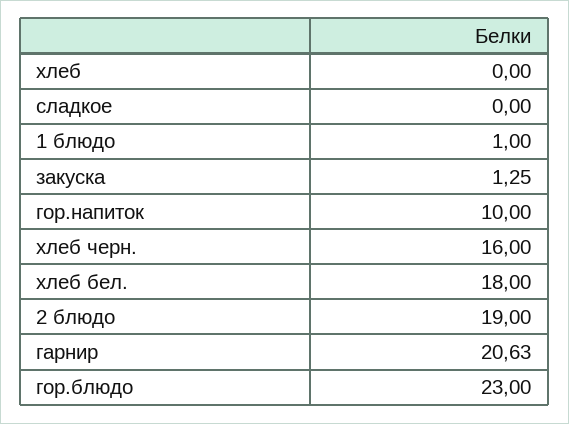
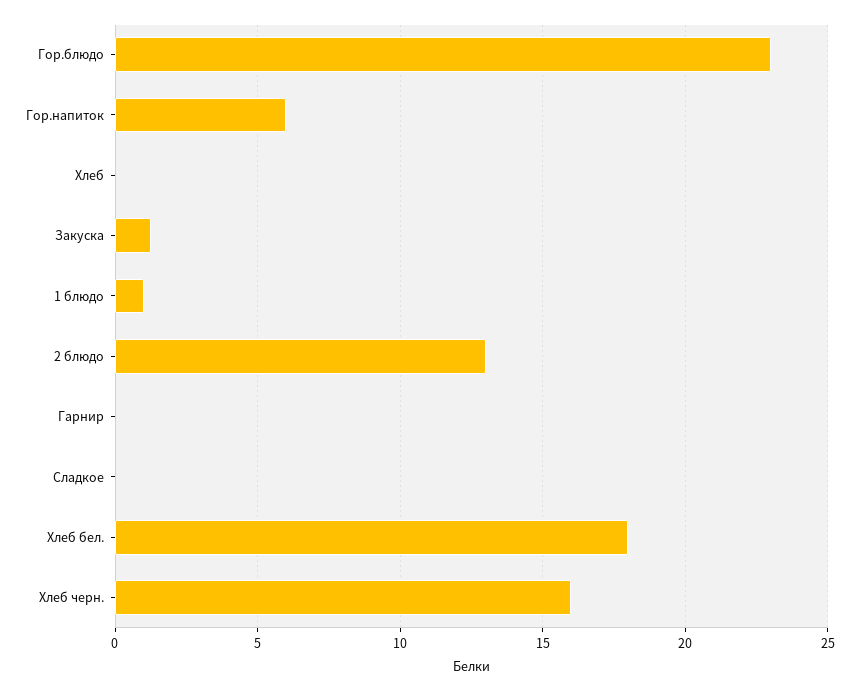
гор.напиток: 10 -> 6
2 блюдо: 19 -> 13
гарнир: 20.63 -> 0

